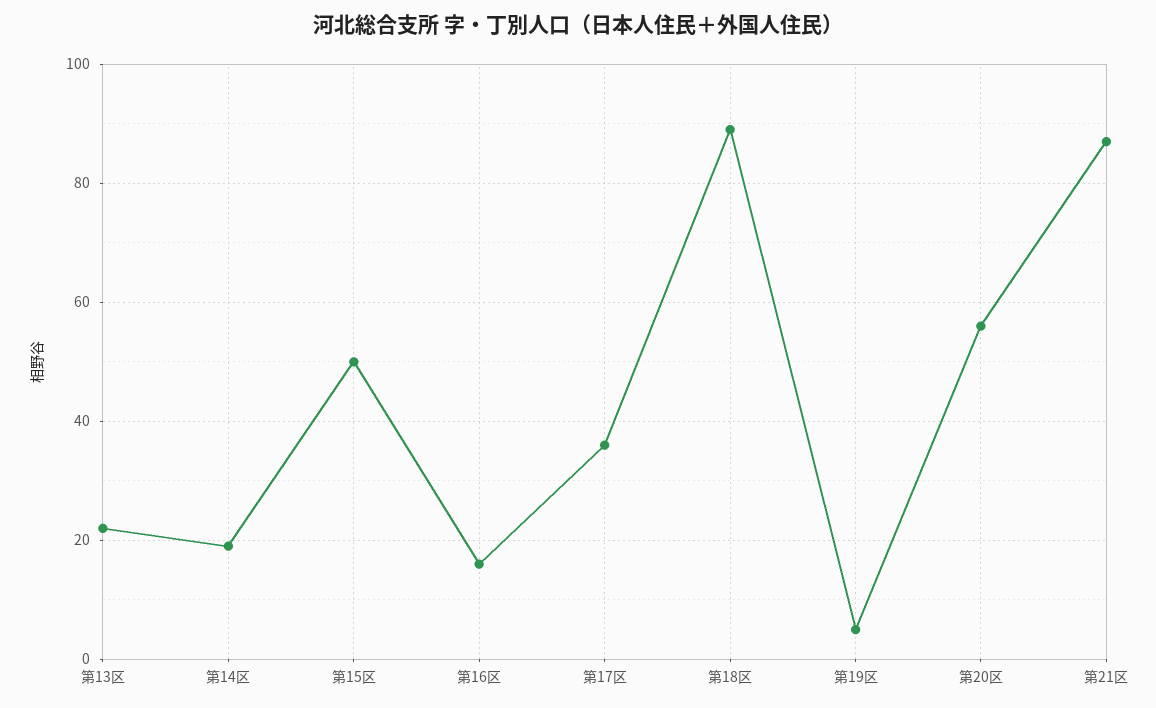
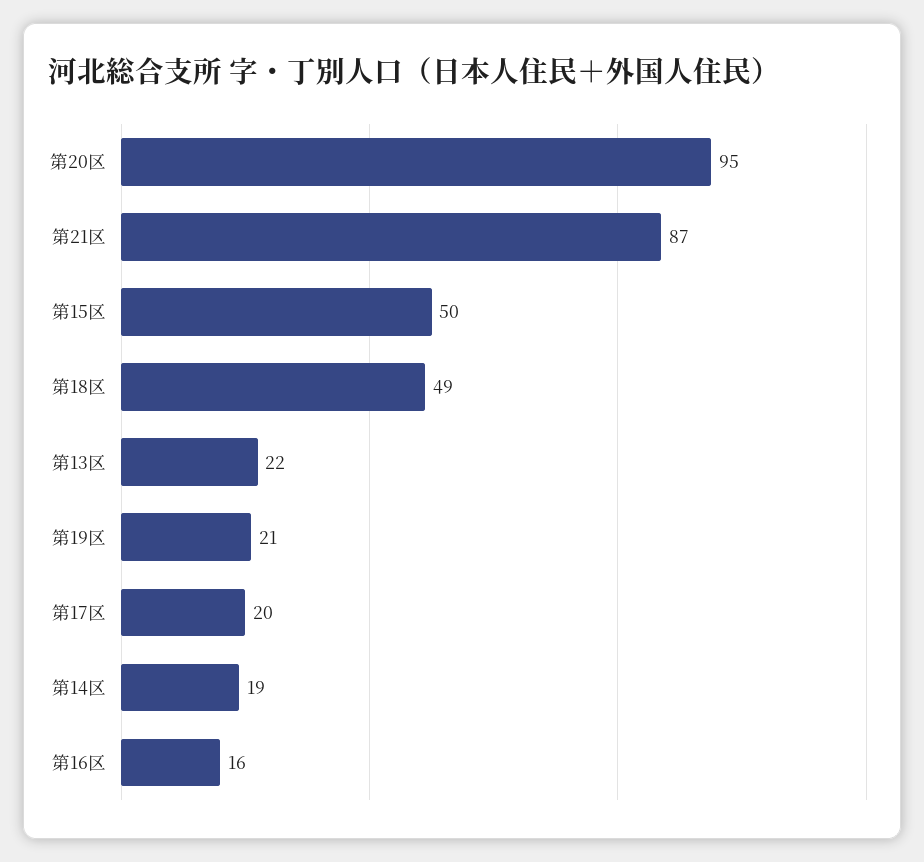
第17区: 35 -> 20
第18区: 90 -> 49
第19区: 5 -> 21
第20区: 55 -> 95

